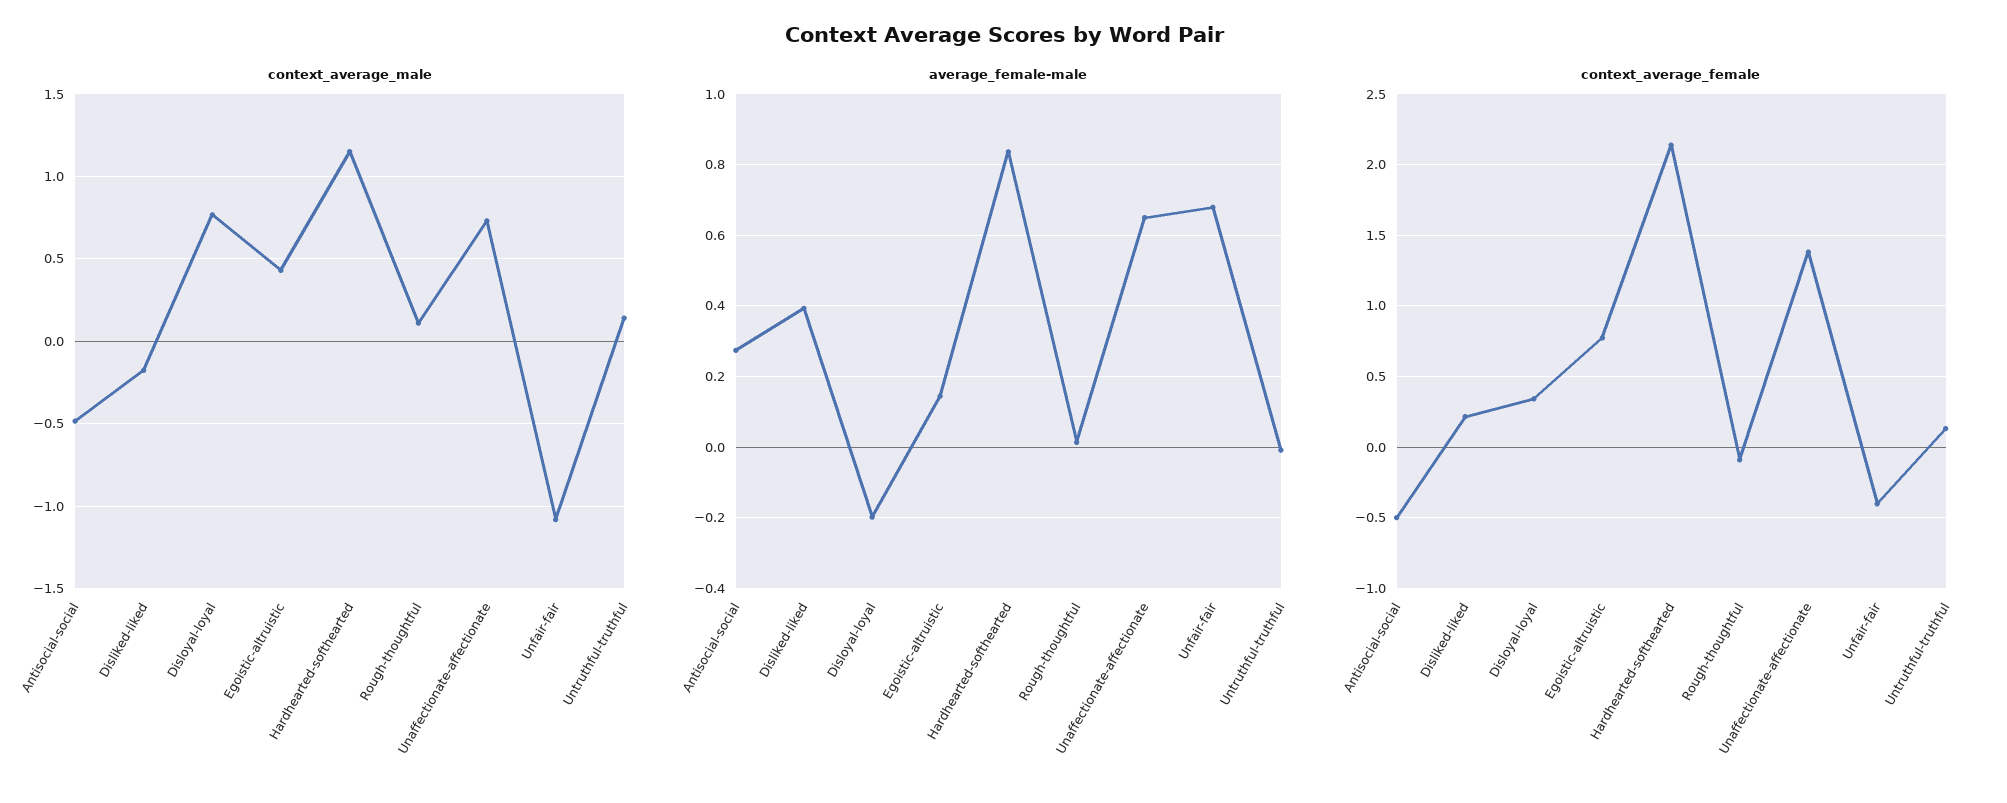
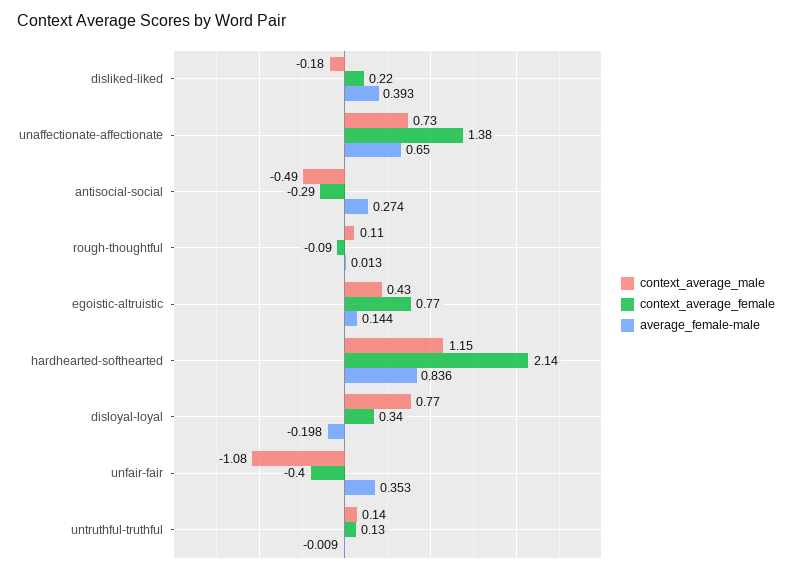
average_female-male, Unfair-fair: 0.68 -> 0.353
context_average_female, Antisocial-social: -0.5 -> -0.29

